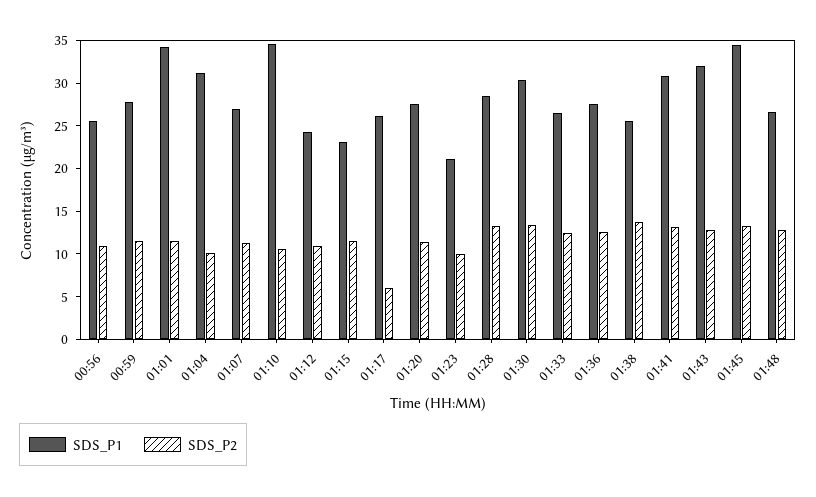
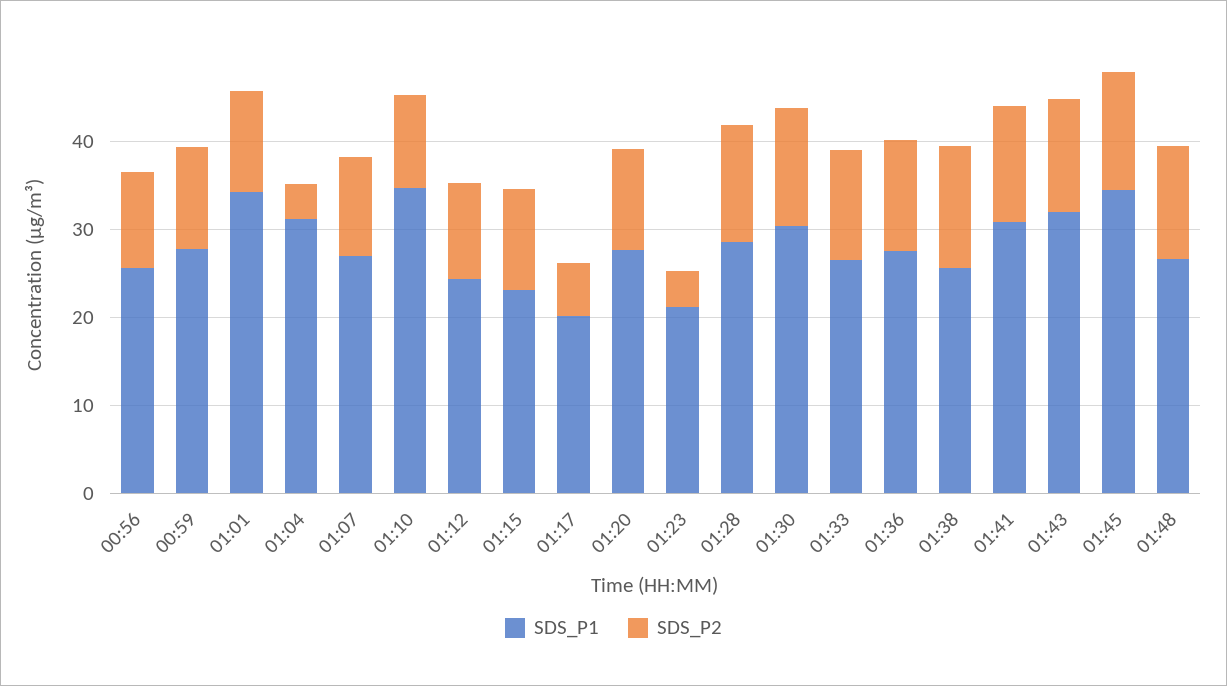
SDS_P2, 01:04: 10 -> 4
SDS_P1, 01:17: 26 -> 20
SDS_P2, 01:23: 10 -> 4

